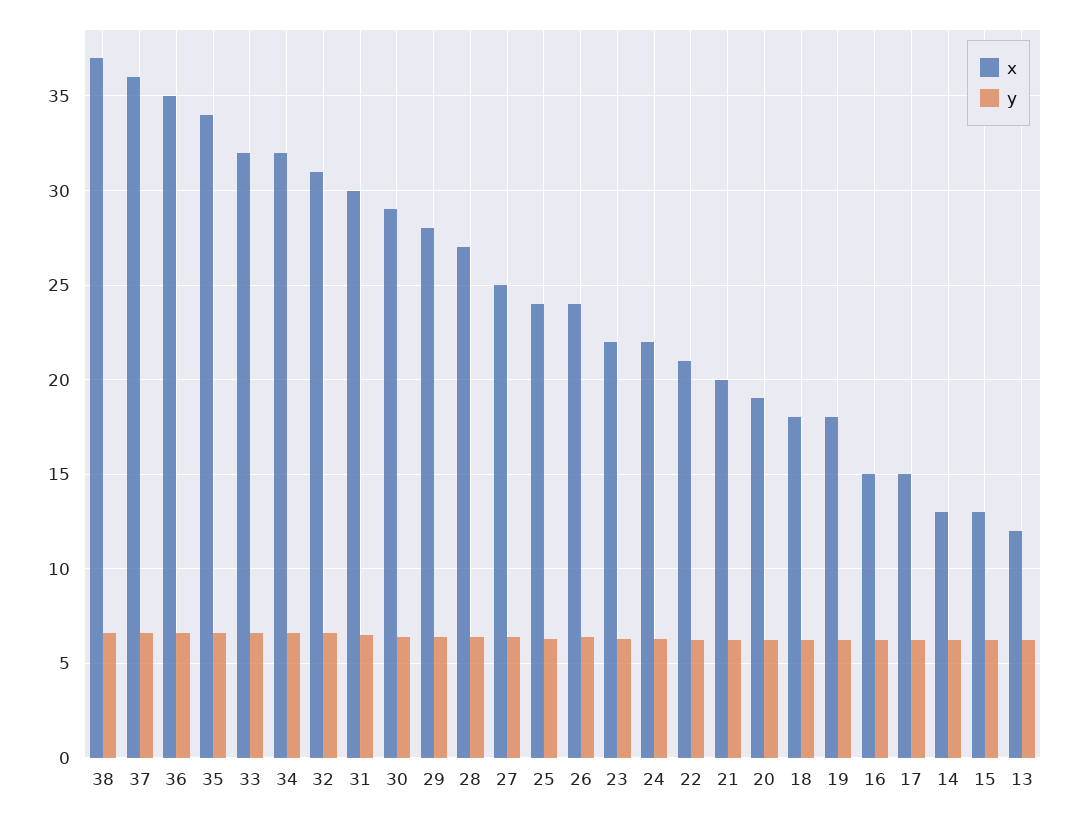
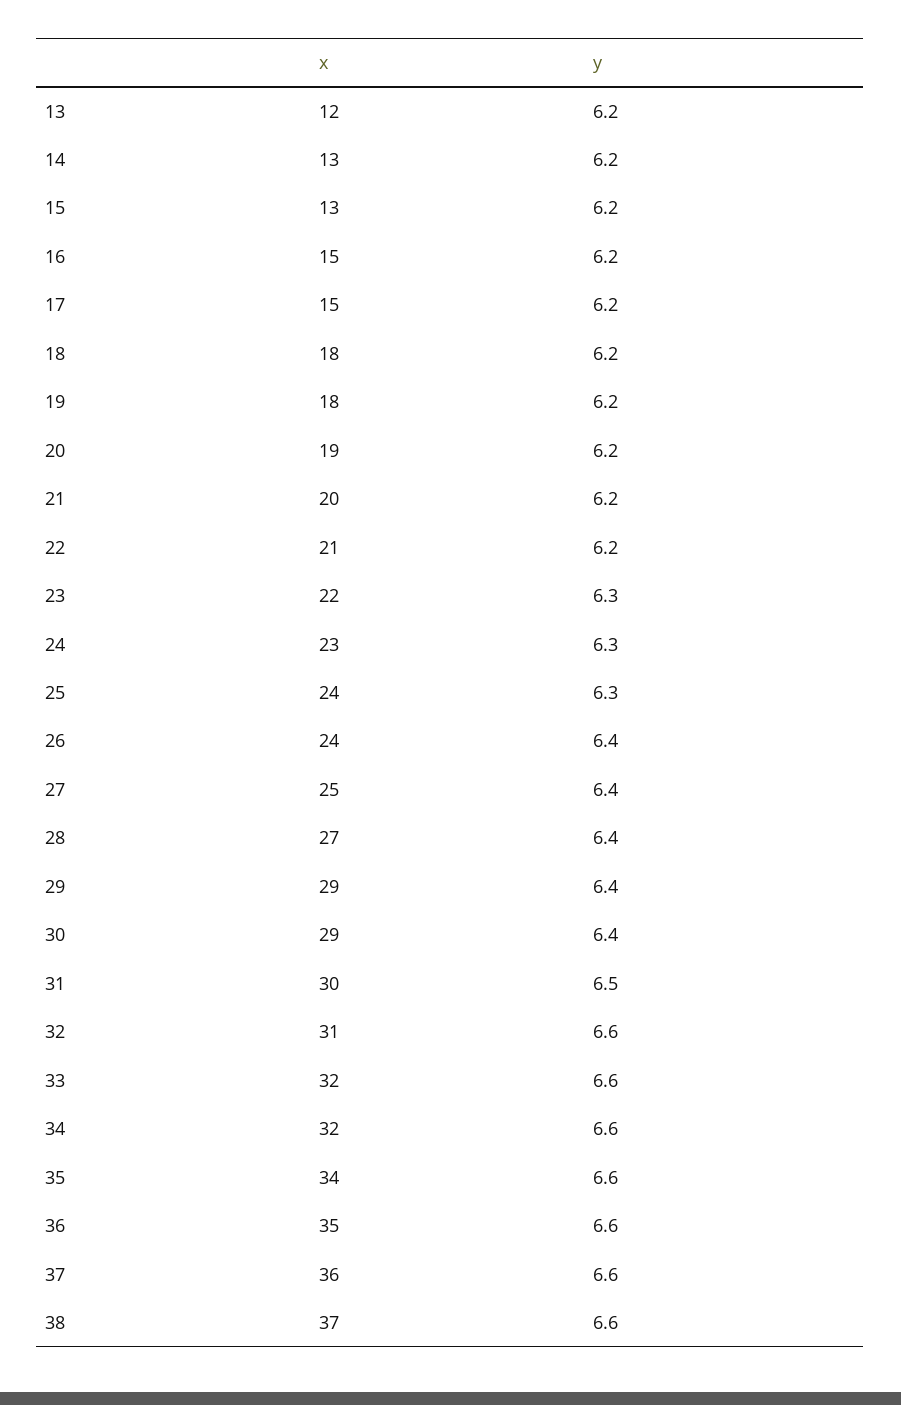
x, 29: 28 -> 29
x, 24: 22 -> 23

